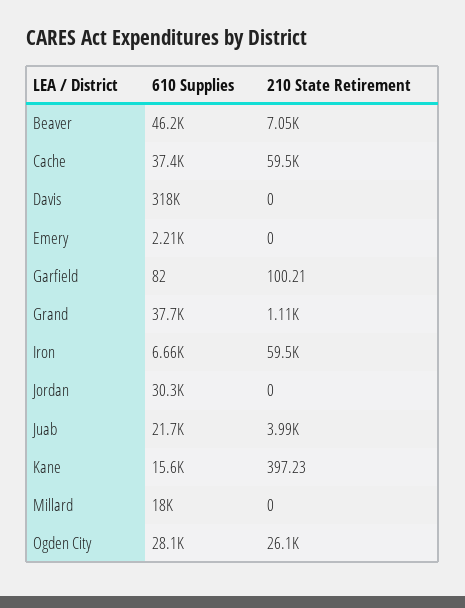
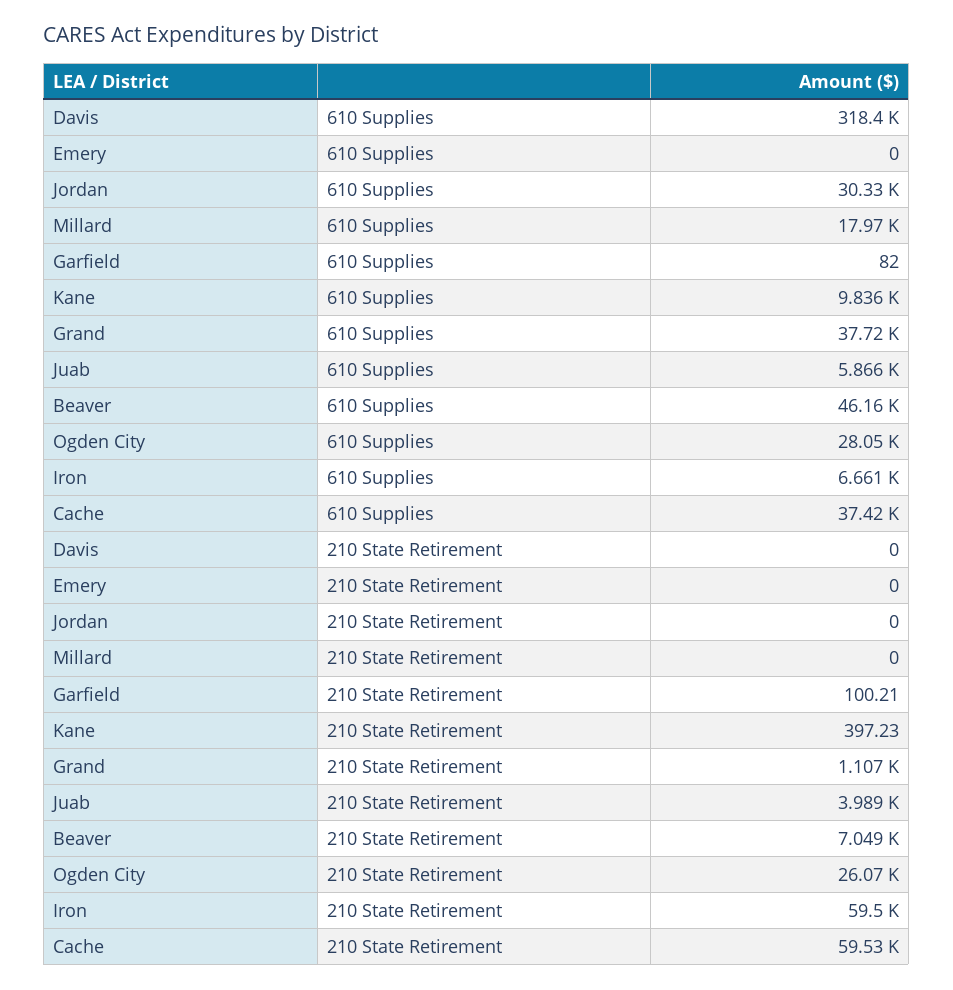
610 Supplies, Emery: 2210 -> 0
610 Supplies, Juab: 21700 -> 5866
610 Supplies, Kane: 15600 -> 9836

